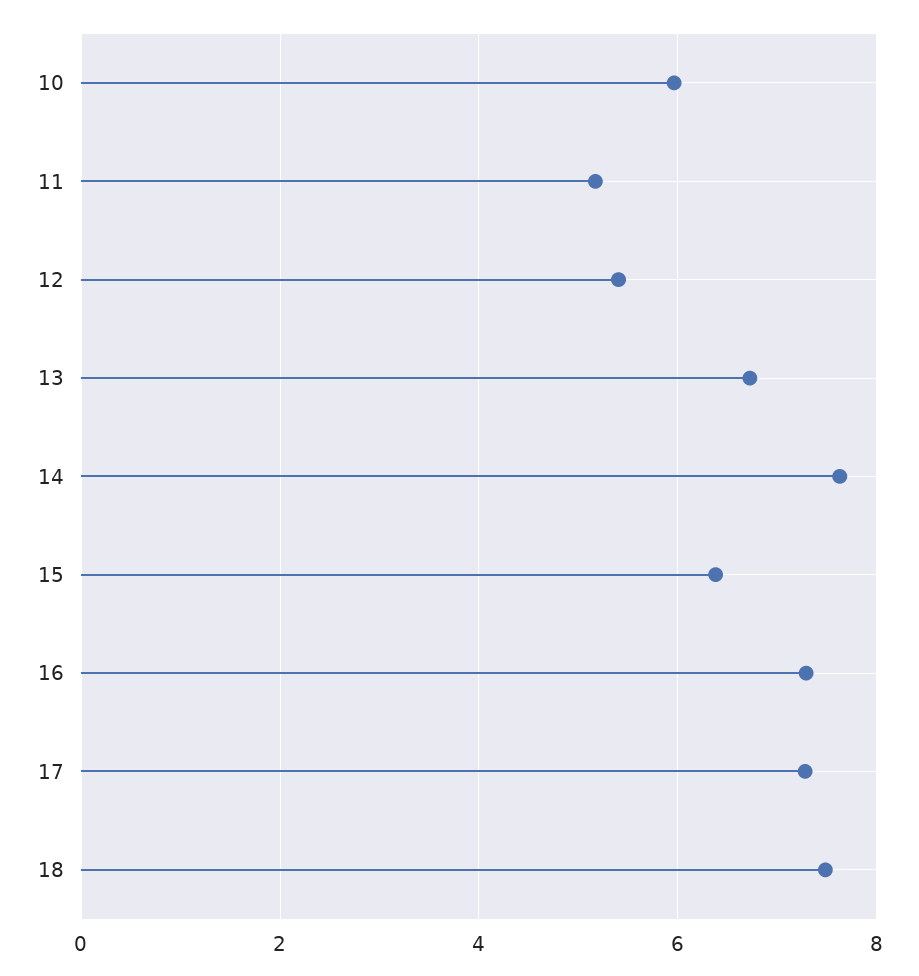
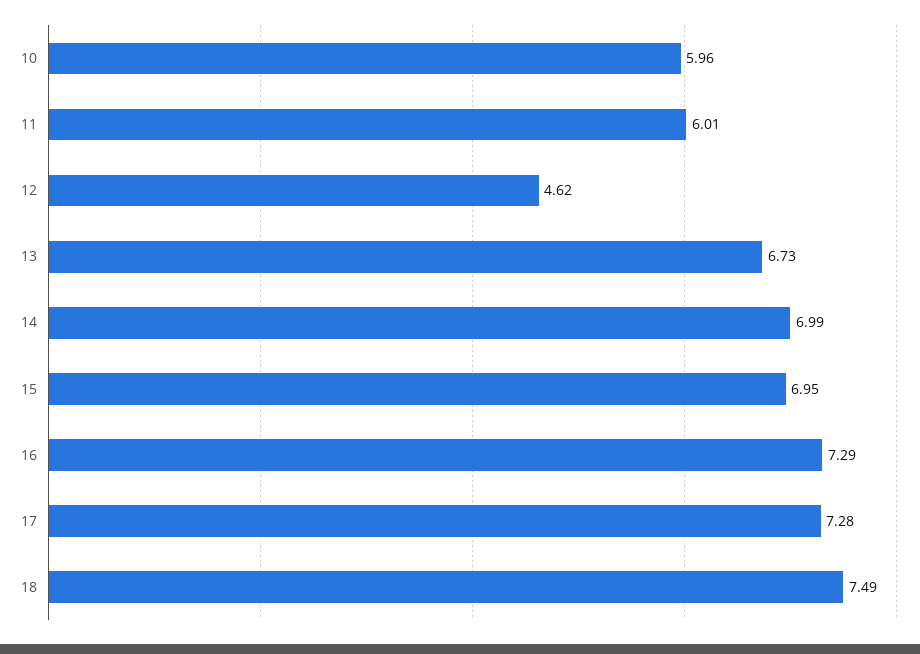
11: 5.2 -> 6.01
12: 5.4 -> 4.62
14: 7.6 -> 6.99
15: 6.4 -> 6.95

